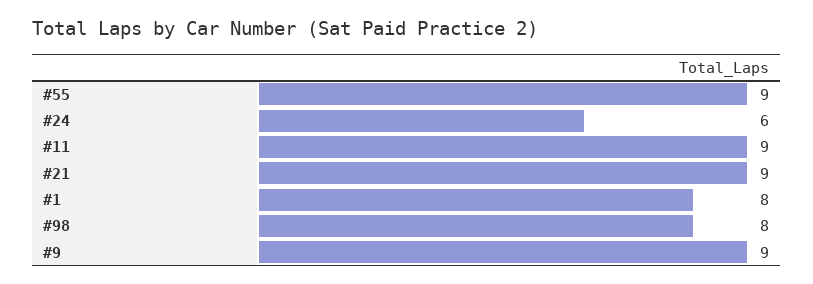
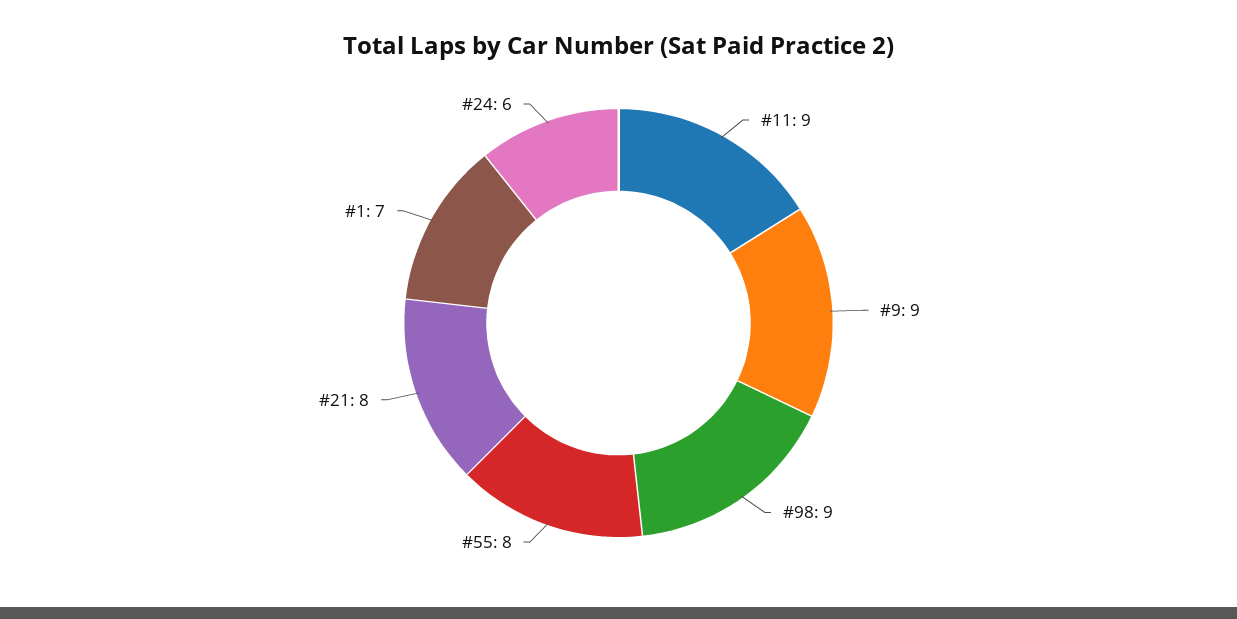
#55: 9 -> 8
#21: 9 -> 8
#1: 8 -> 7
#98: 8 -> 9

